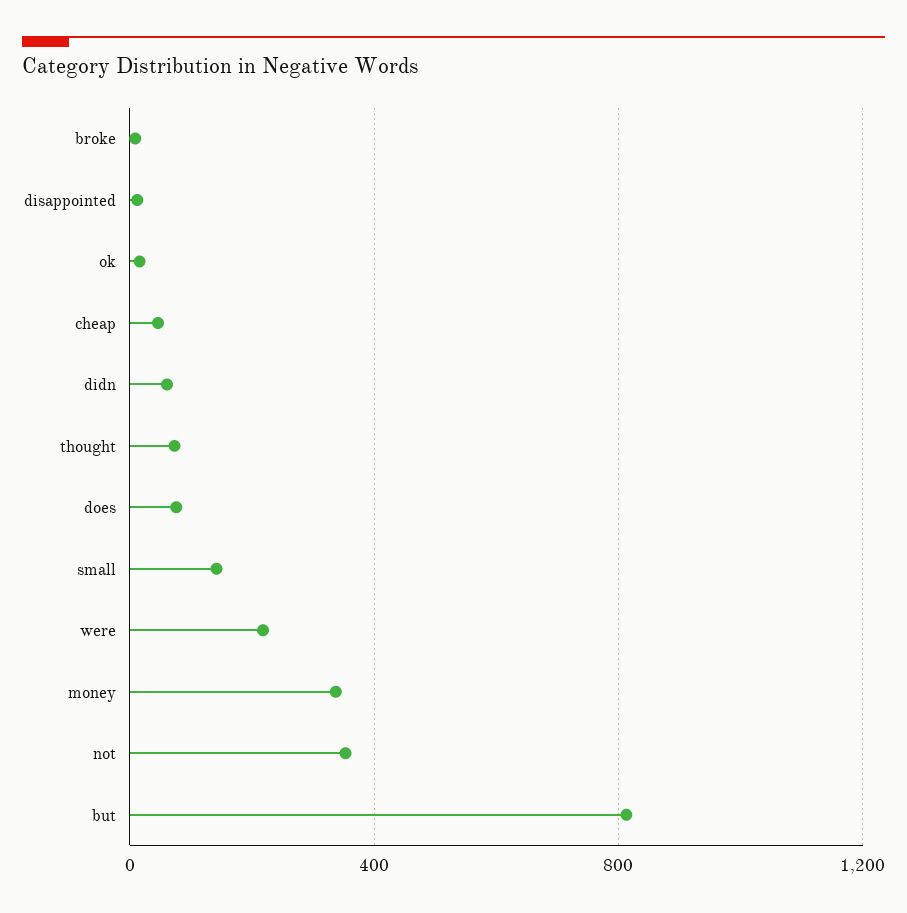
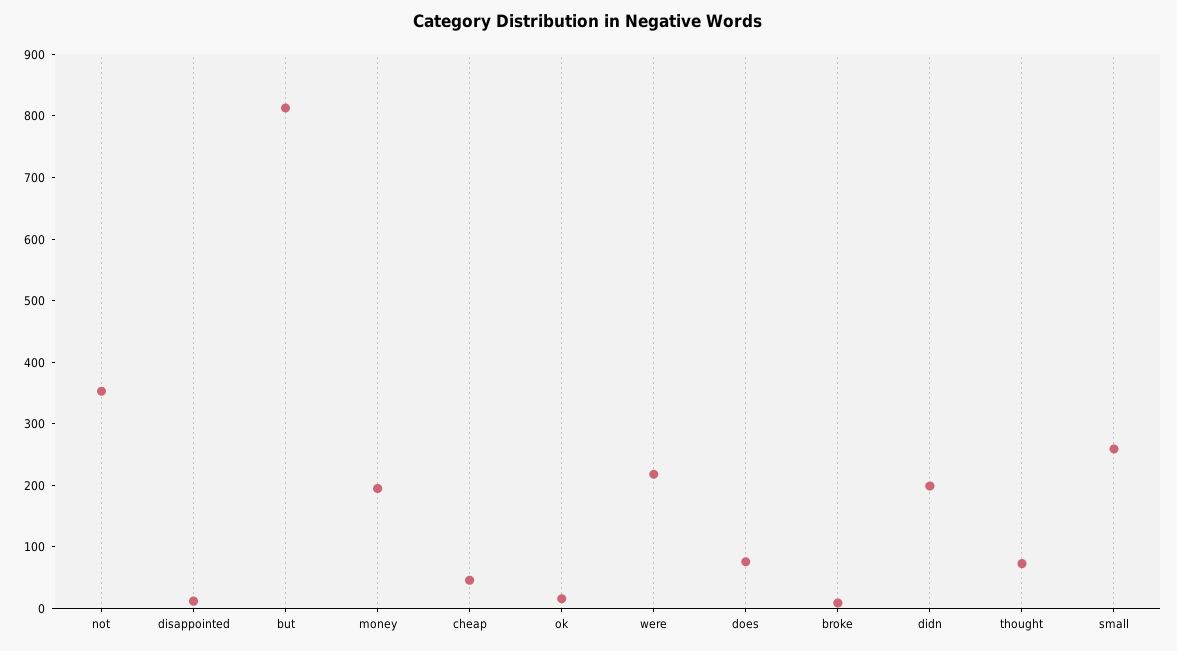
didn: 50 -> 200
small: 150 -> 260
money: 350 -> 200

